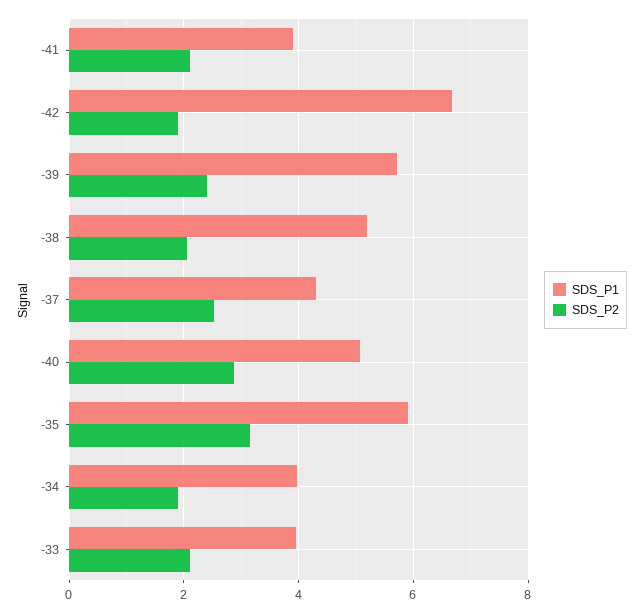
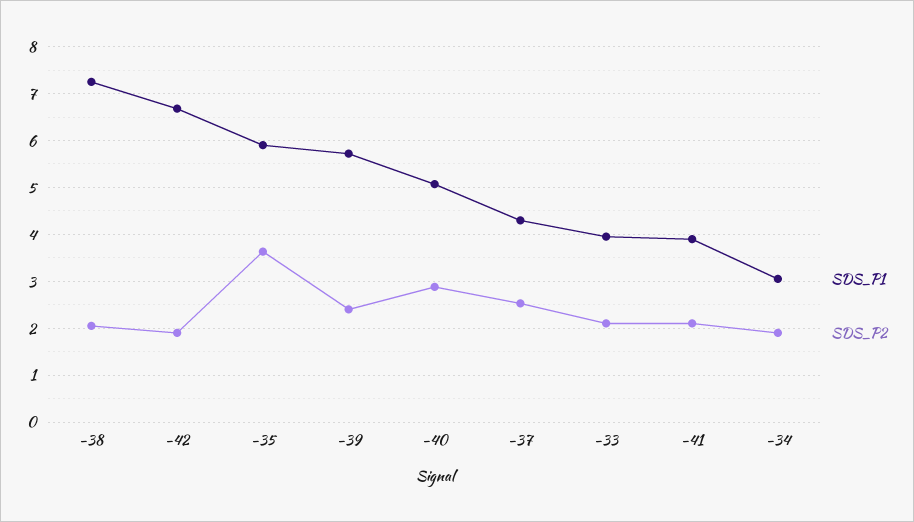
SDS_P1, -38: 5.2 -> 7.2
SDS_P2, -35: 3.2 -> 3.6
SDS_P1, -34: 4 -> 3

